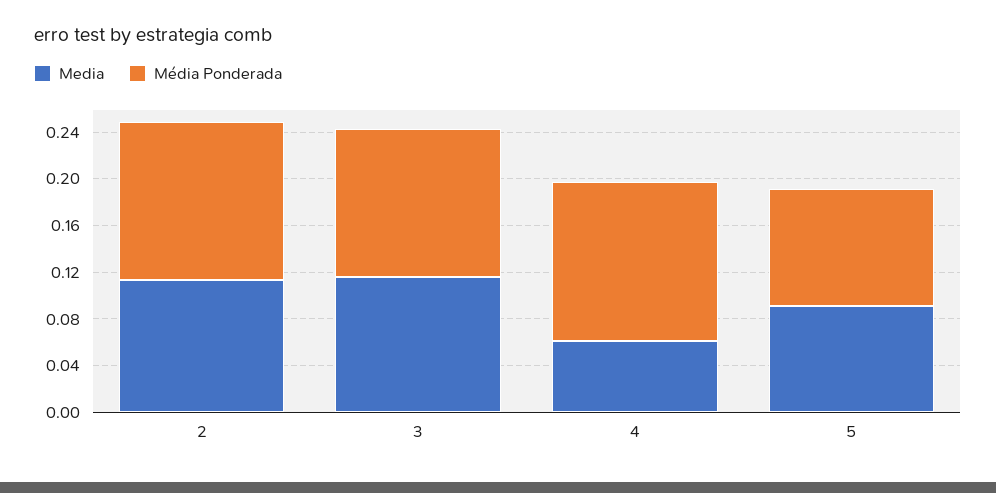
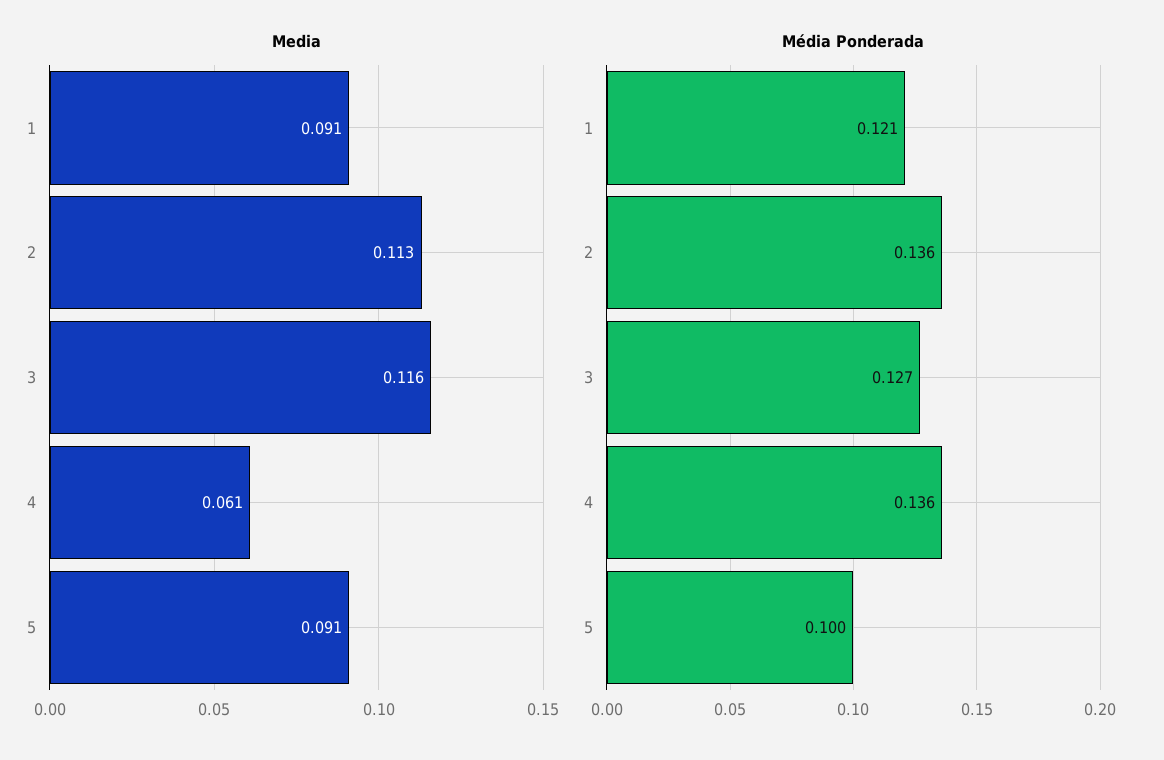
Media, 1: none -> 0.091
Média Ponderada, 1: none -> 0.121

